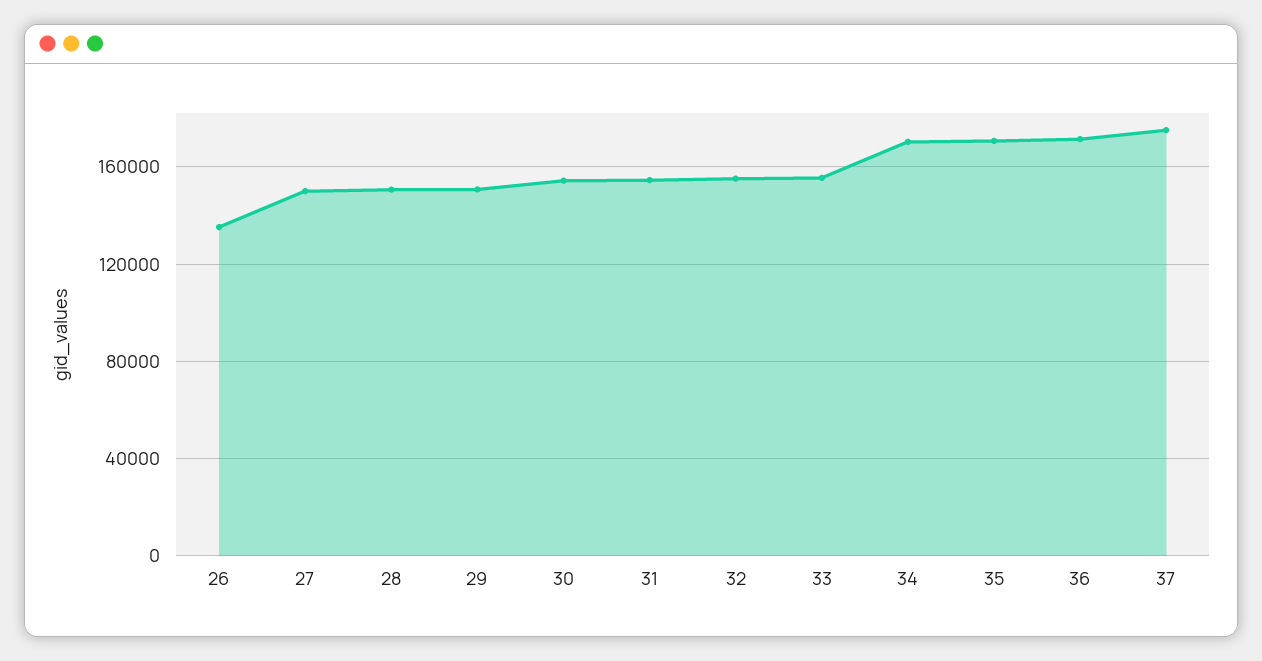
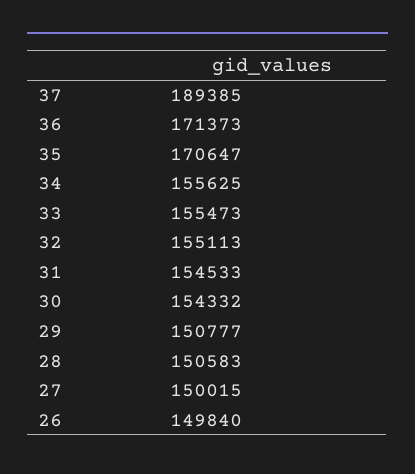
26: 135000 -> 149840
34: 170000 -> 155625
37: 175000 -> 189385

